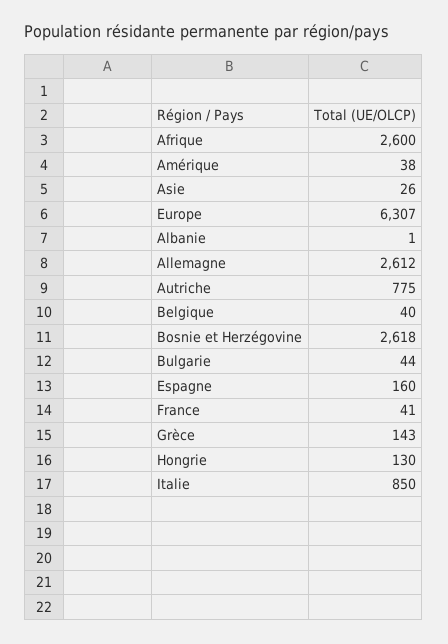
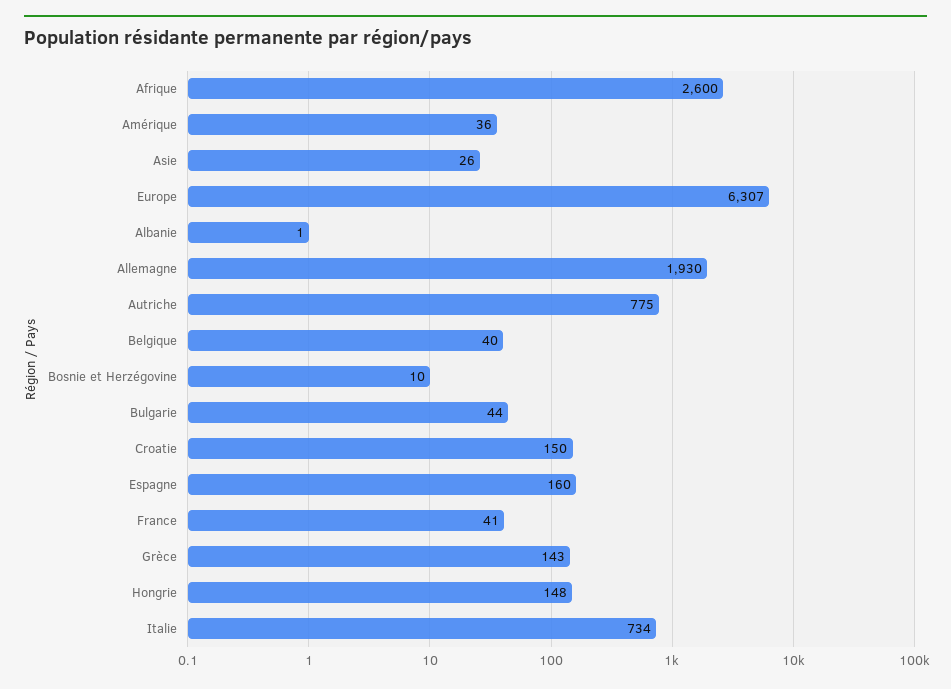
Amérique: 38 -> 36
Allemagne: 2612 -> 1930
Bosnie et Herzégovine: 2618 -> 10
Hongrie: 130 -> 148
Italie: 850 -> 734
Croatie: none -> 150

